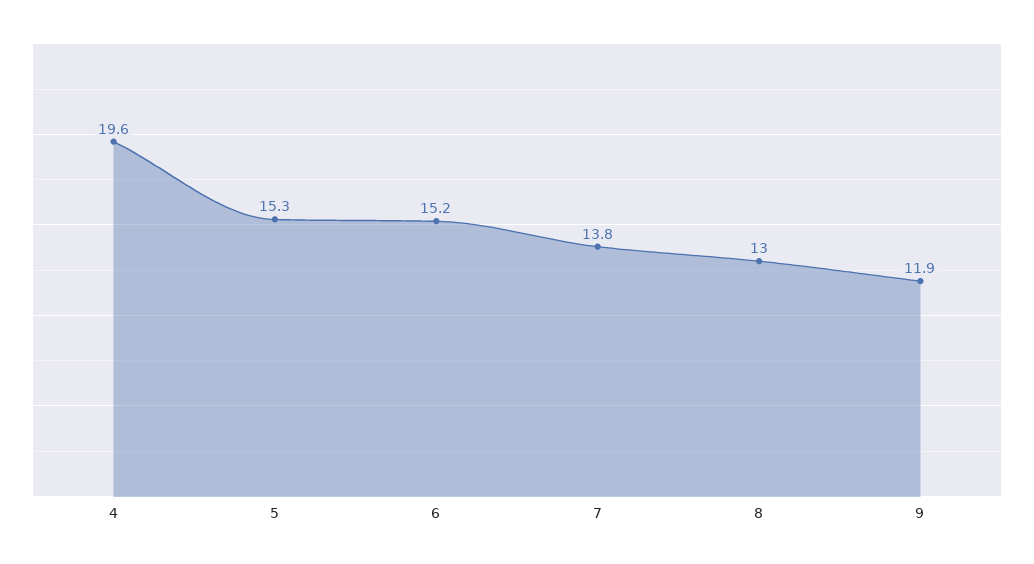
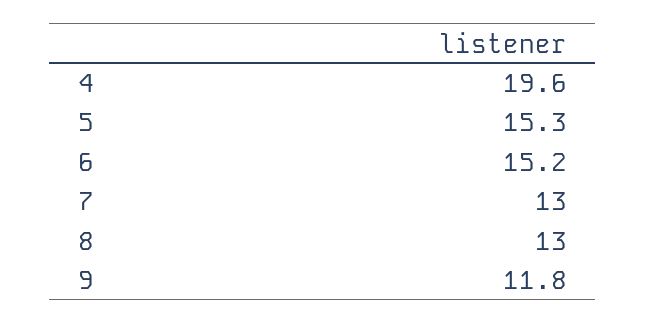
7: 13.8 -> 13
9: 11.9 -> 11.8

